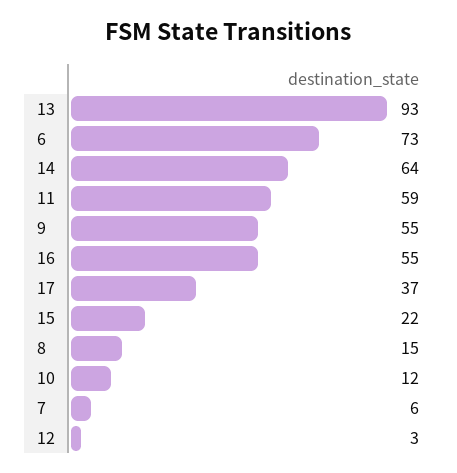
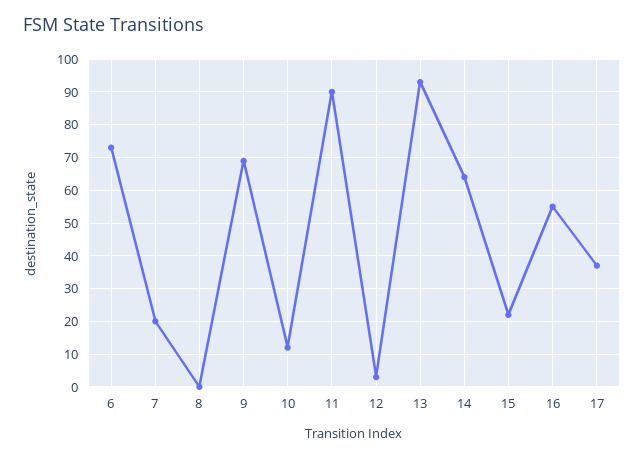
11: 59 -> 90
9: 55 -> 70
8: 15 -> 0
7: 6 -> 20

